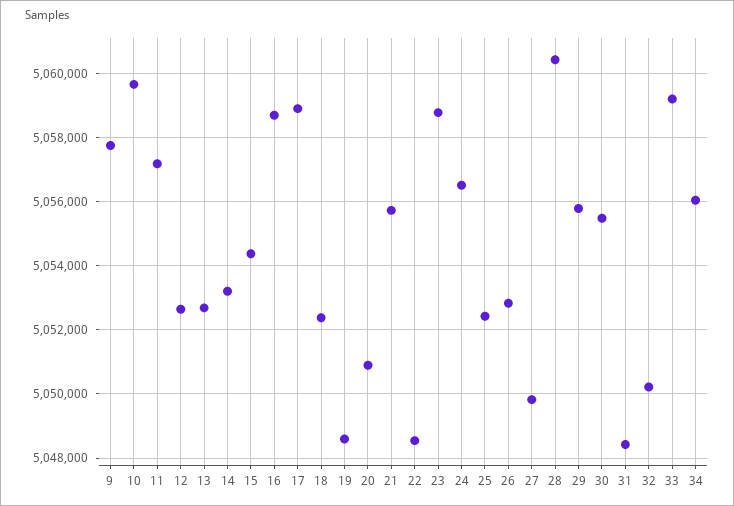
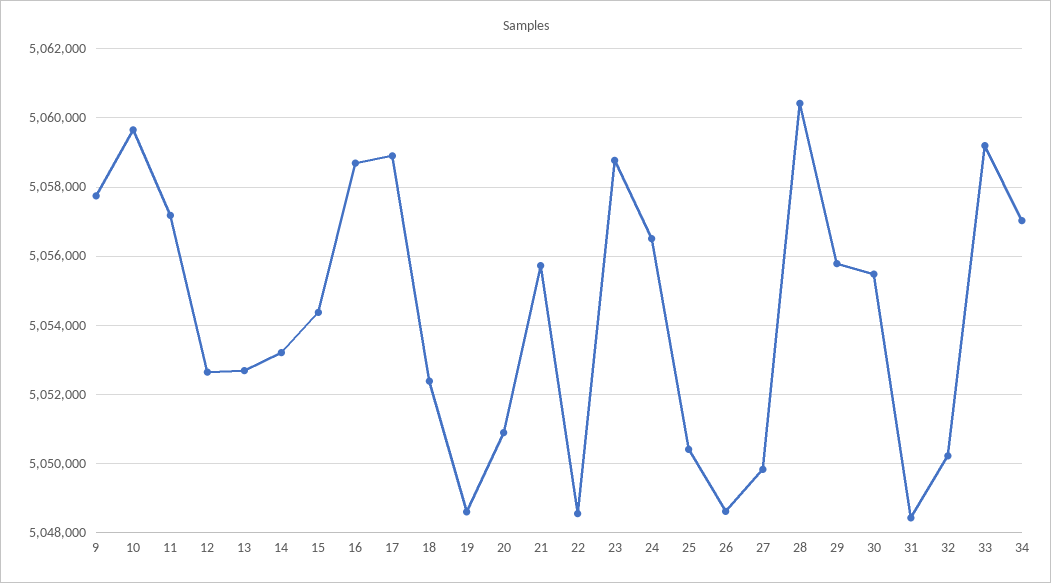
25: 5052400 -> 5050400
26: 5052800 -> 5048600
34: 5056000 -> 5057000

